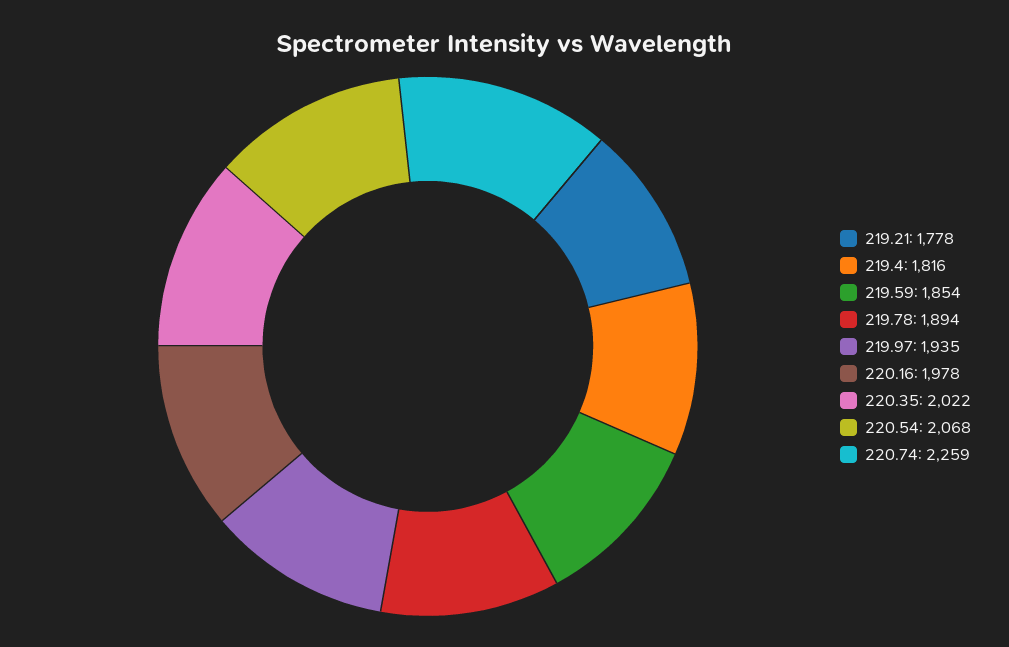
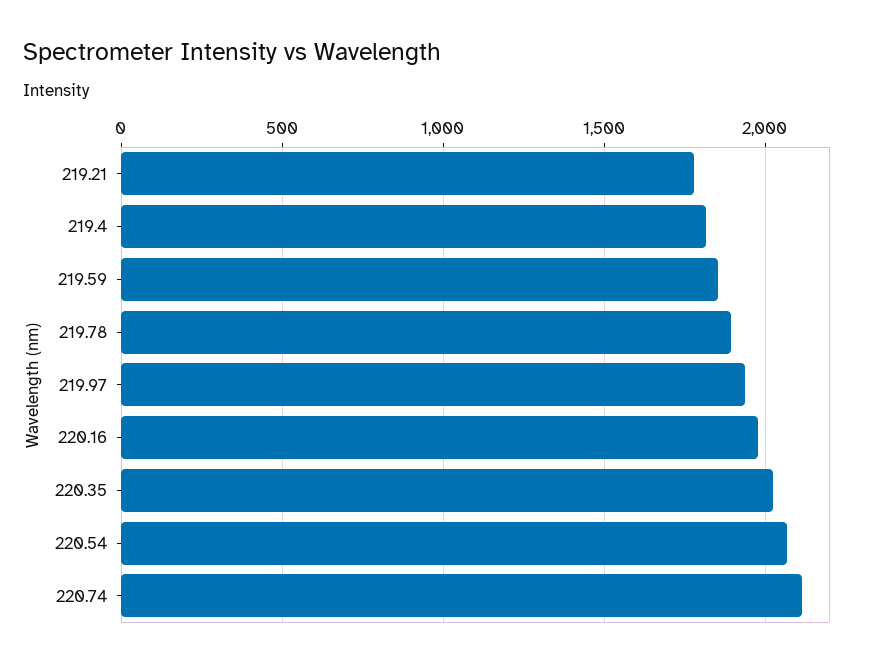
220.74: 2259 -> 2100

